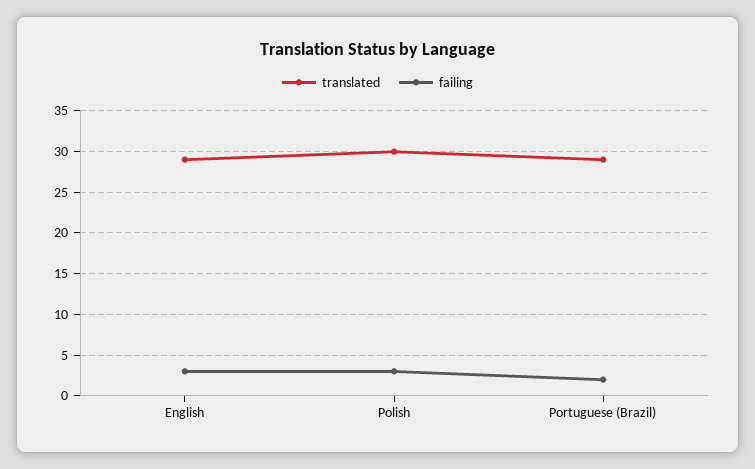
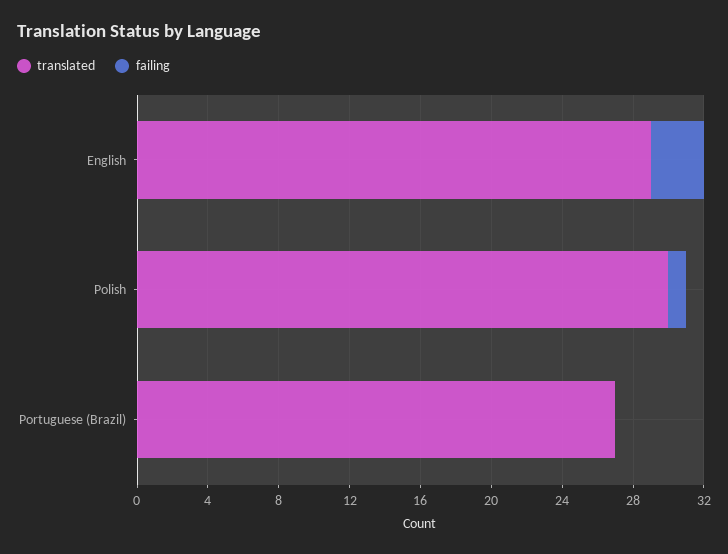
failing, Polish: 3 -> 1
translated, Portuguese (Brazil): 29 -> 27
failing, Portuguese (Brazil): 2 -> 0

